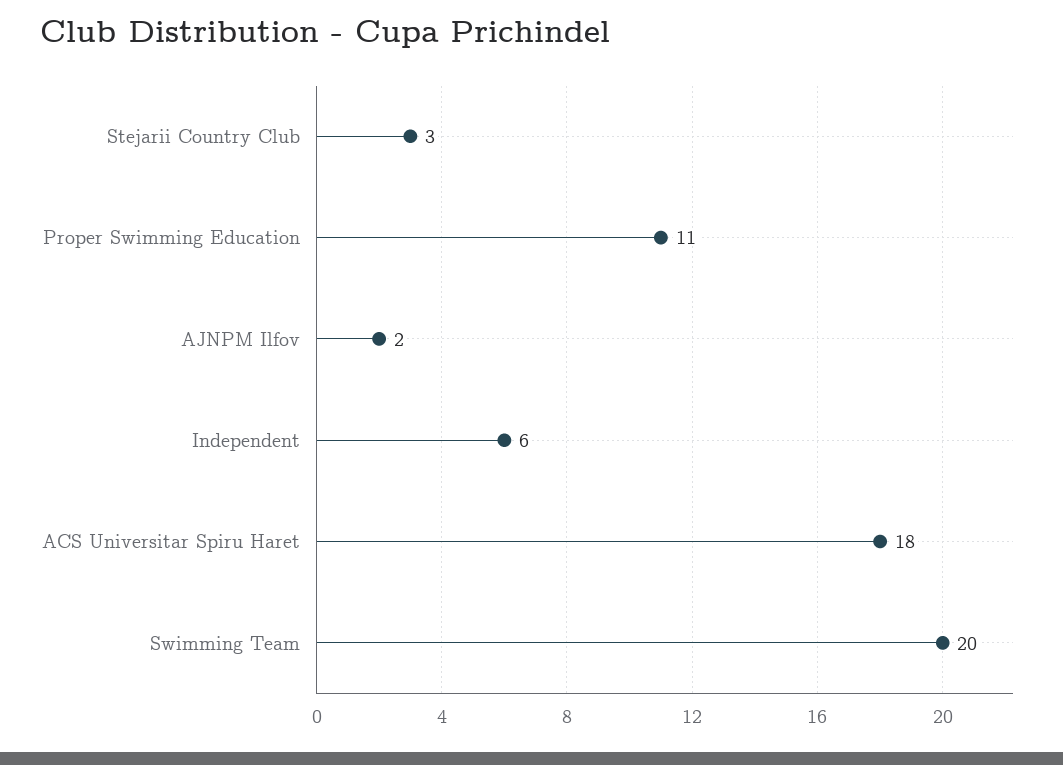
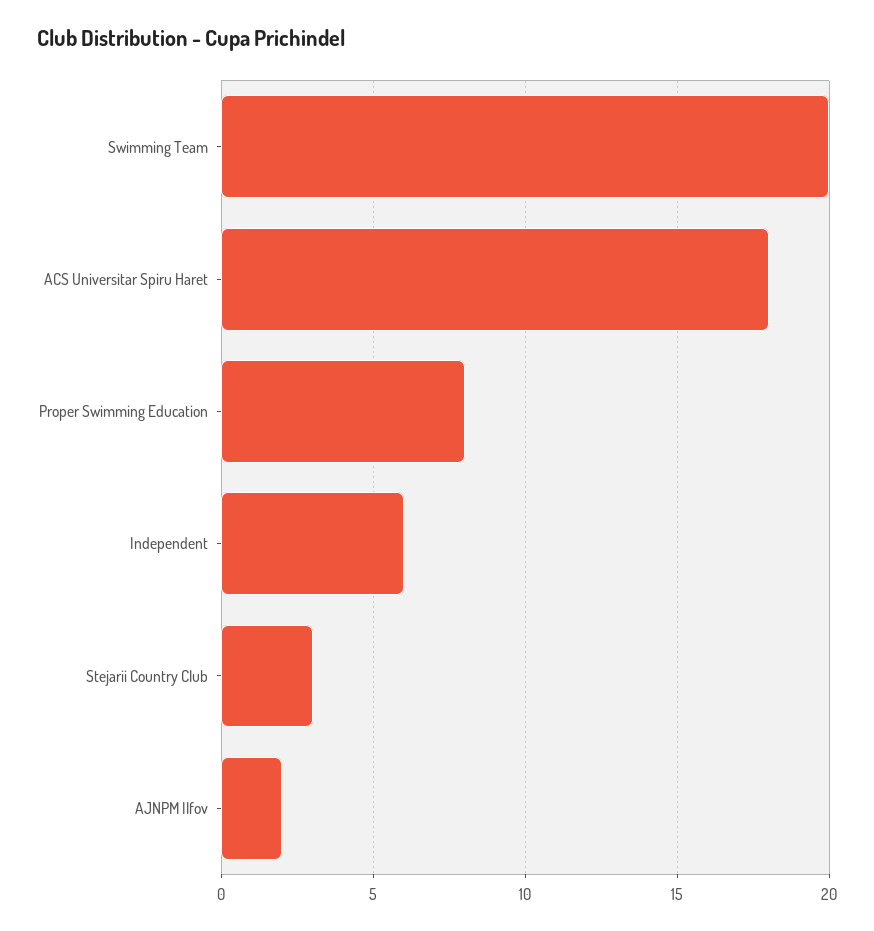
Proper Swimming Education: 11 -> 8

